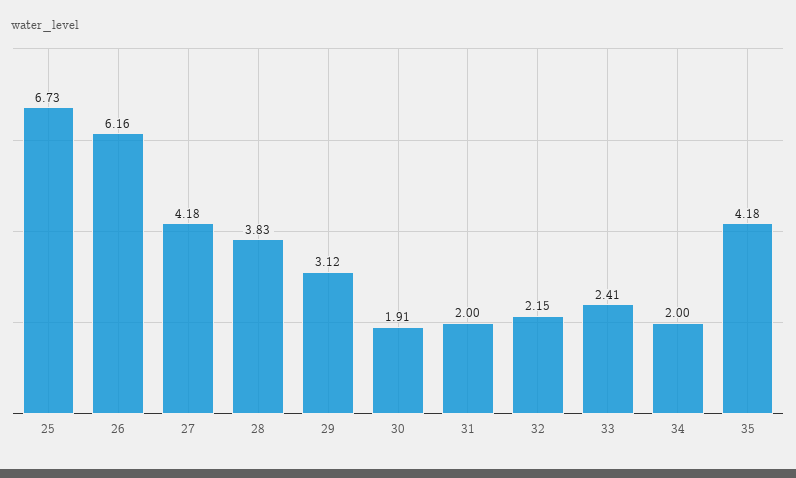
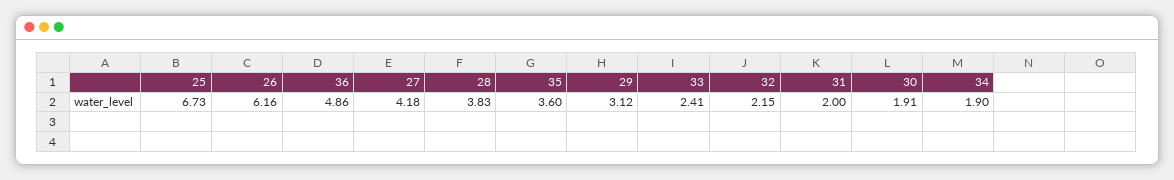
34: 2 -> 1.9
35: 4.18 -> 3.6
36: none -> 4.86

